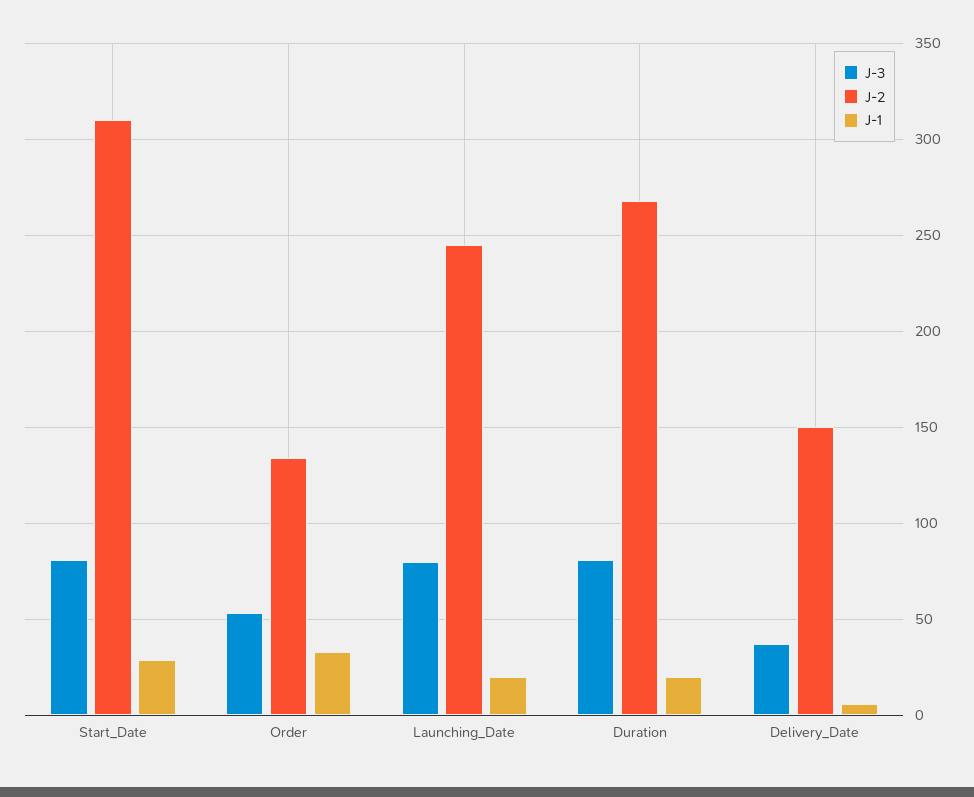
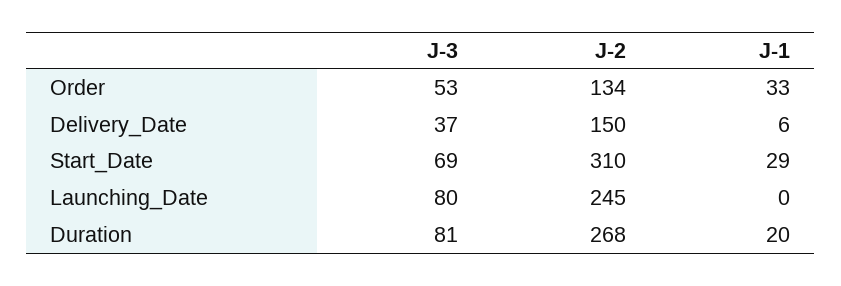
J-3, Start_Date: 80 -> 69
J-1, Launching_Date: 20 -> 0

